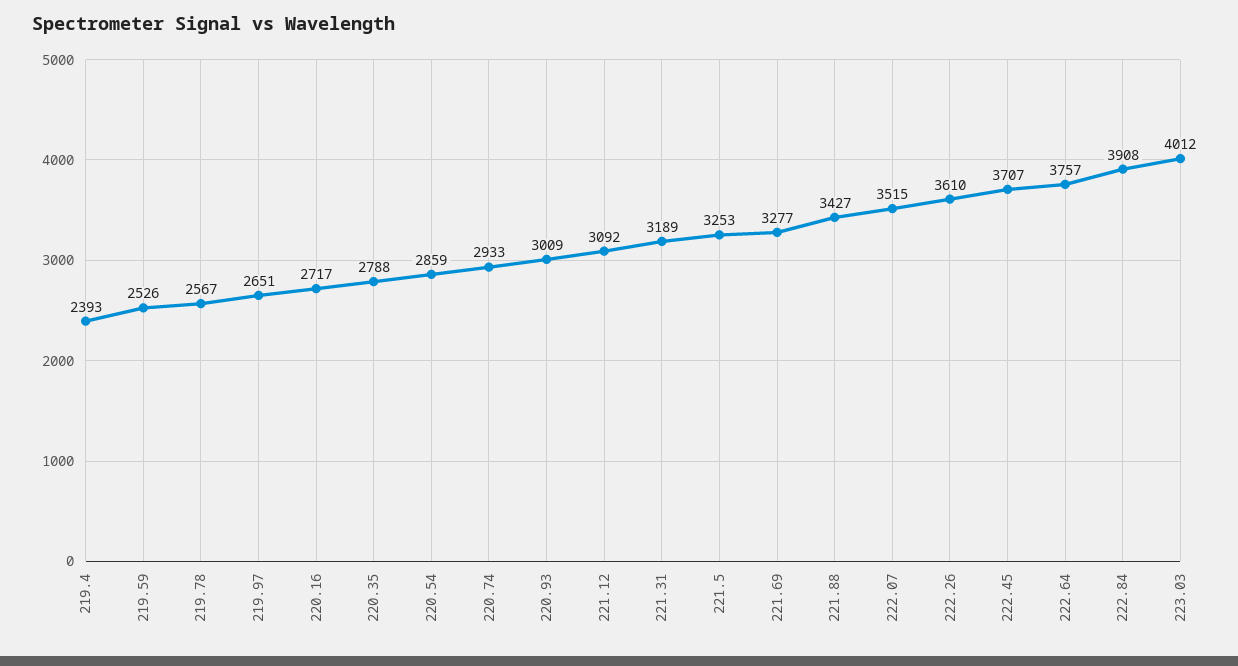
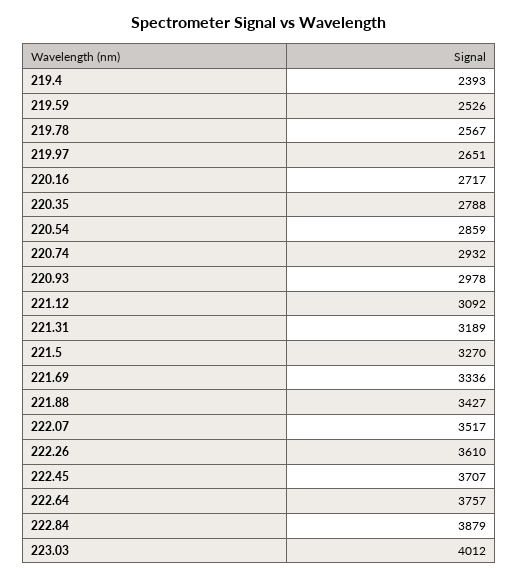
220.74: 2933 -> 2932
220.93: 3009 -> 2978
221.5: 3253 -> 3270
221.69: 3277 -> 3336
222.07: 3515 -> 3517
222.84: 3908 -> 3879

